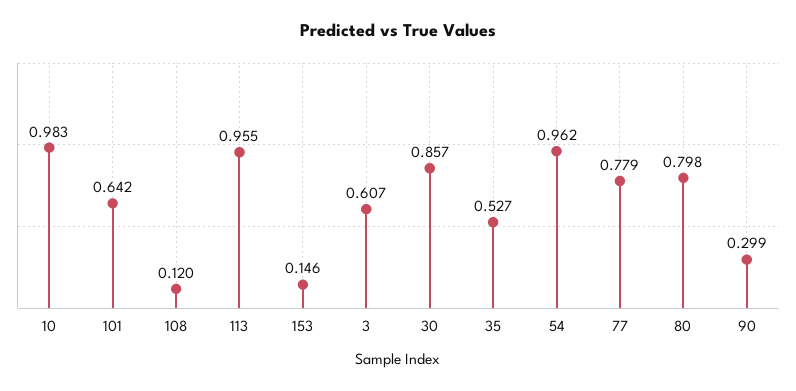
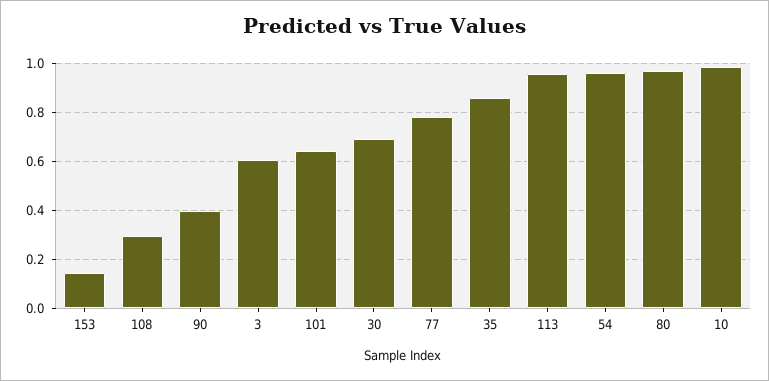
108: 0.12 -> 0.3
30: 0.857 -> 0.7
35: 0.527 -> 0.85
80: 0.798 -> 0.975
90: 0.299 -> 0.4

